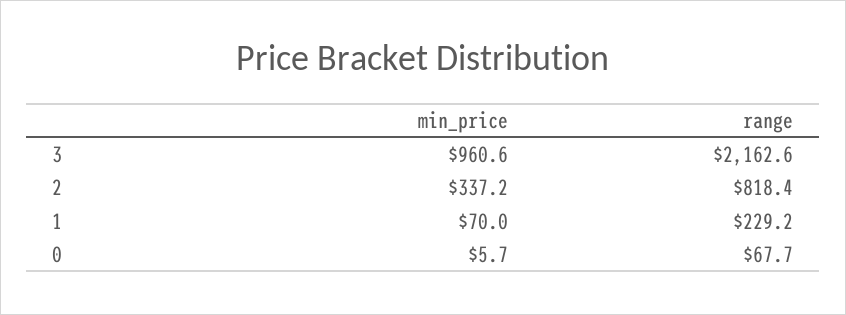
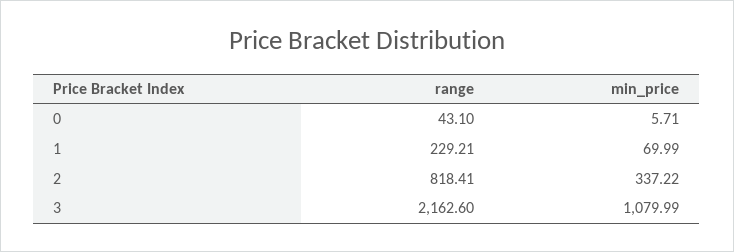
min_price, 3: 960.6 -> 1079.99
range, 0: 67.7 -> 43.1

